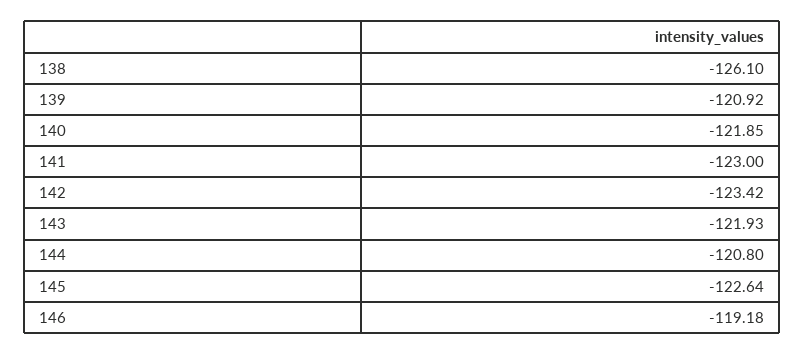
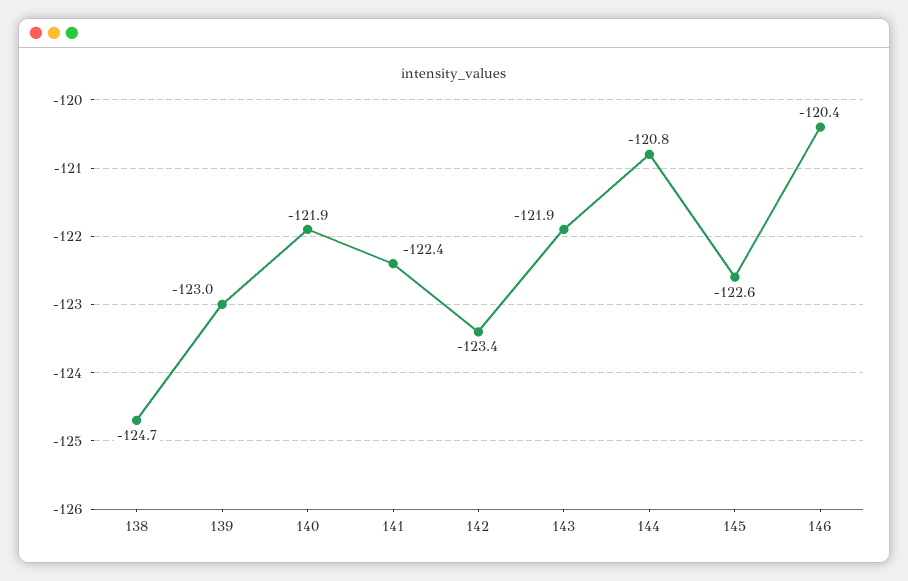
138: -126.1 -> -124.7
139: -120.92 -> -123
141: -123 -> -122.4
146: -119.18 -> -120.4

